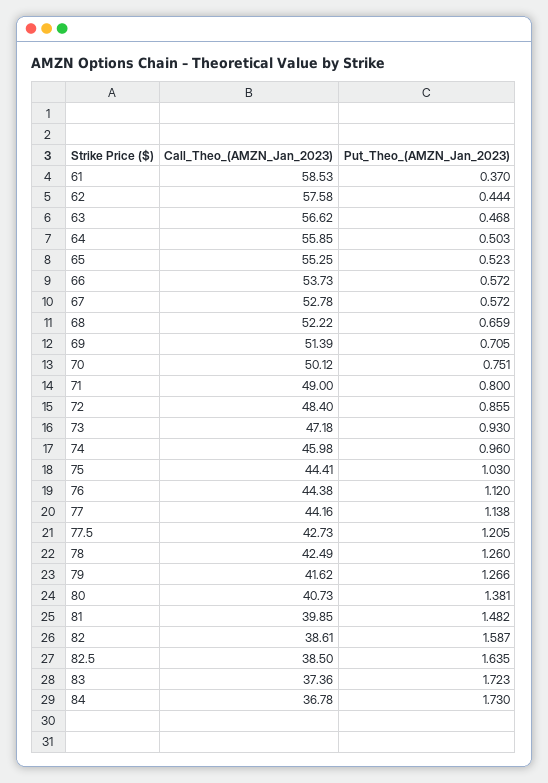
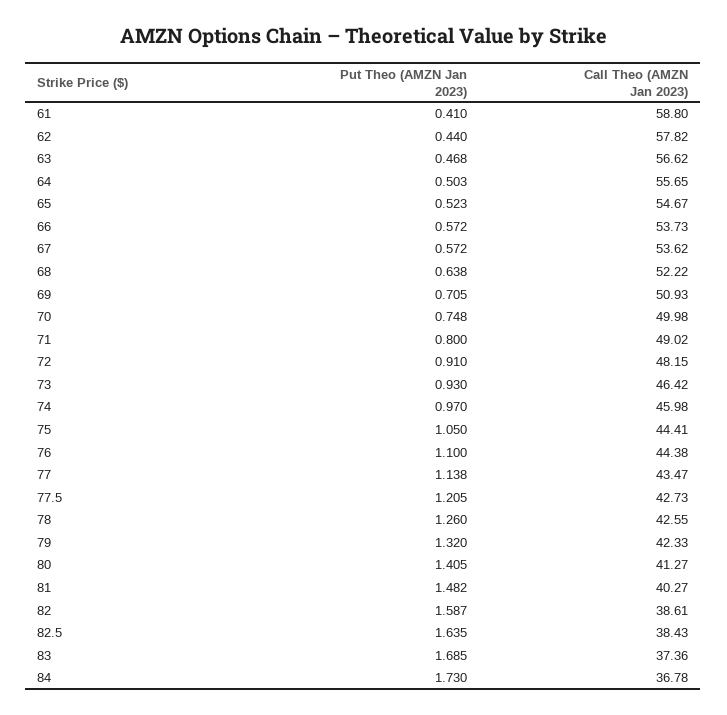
Call_Theo_(AMZN_Jan_2023), 61: 58.53 -> 58.8
Put_Theo_(AMZN_Jan_2023), 61: 0.37 -> 0.41
Call_Theo_(AMZN_Jan_2023), 62: 57.58 -> 57.82
Put_Theo_(AMZN_Jan_2023), 62: 0.444 -> 0.44
Call_Theo_(AMZN_Jan_2023), 64: 55.85 -> 55.65
Call_Theo_(AMZN_Jan_2023), 65: 55.25 -> 54.67
Call_Theo_(AMZN_Jan_2023), 67: 52.78 -> 53.62
Put_Theo_(AMZN_Jan_2023), 68: 0.659 -> 0.638
Call_Theo_(AMZN_Jan_2023), 69: 51.39 -> 50.93
Call_Theo_(AMZN_Jan_2023), 70: 50.12 -> 49.98
Put_Theo_(AMZN_Jan_2023), 70: 0.751 -> 0.748
Call_Theo_(AMZN_Jan_2023), 71: 49 -> 49.02
Call_Theo_(AMZN_Jan_2023), 72: 48.4 -> 48.15
Put_Theo_(AMZN_Jan_2023), 72: 0.855 -> 0.91
Call_Theo_(AMZN_Jan_2023), 73: 47.18 -> 46.42
Put_Theo_(AMZN_Jan_2023), 74: 0.96 -> 0.97
Put_Theo_(AMZN_Jan_2023), 75: 1.03 -> 1.05
Put_Theo_(AMZN_Jan_2023), 76: 1.12 -> 1.1
Call_Theo_(AMZN_Jan_2023), 77: 44.16 -> 43.47
Call_Theo_(AMZN_Jan_2023), 78: 42.49 -> 42.55
Call_Theo_(AMZN_Jan_2023), 79: 41.62 -> 42.33
Put_Theo_(AMZN_Jan_2023), 79: 1.266 -> 1.32
Call_Theo_(AMZN_Jan_2023), 80: 40.73 -> 41.27
Put_Theo_(AMZN_Jan_2023), 80: 1.381 -> 1.405
Call_Theo_(AMZN_Jan_2023), 81: 39.85 -> 40.27
Call_Theo_(AMZN_Jan_2023), 82.5: 38.5 -> 38.43
Put_Theo_(AMZN_Jan_2023), 83: 1.723 -> 1.685

